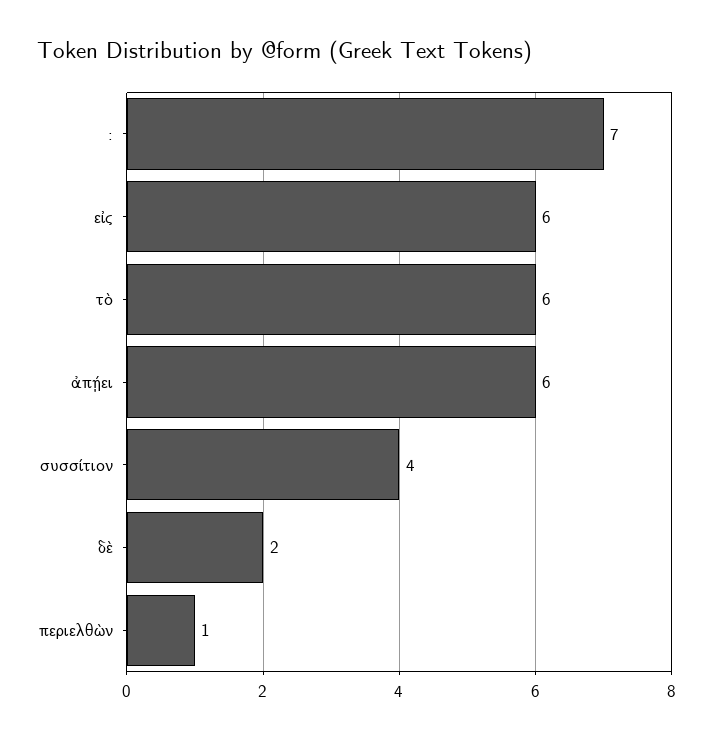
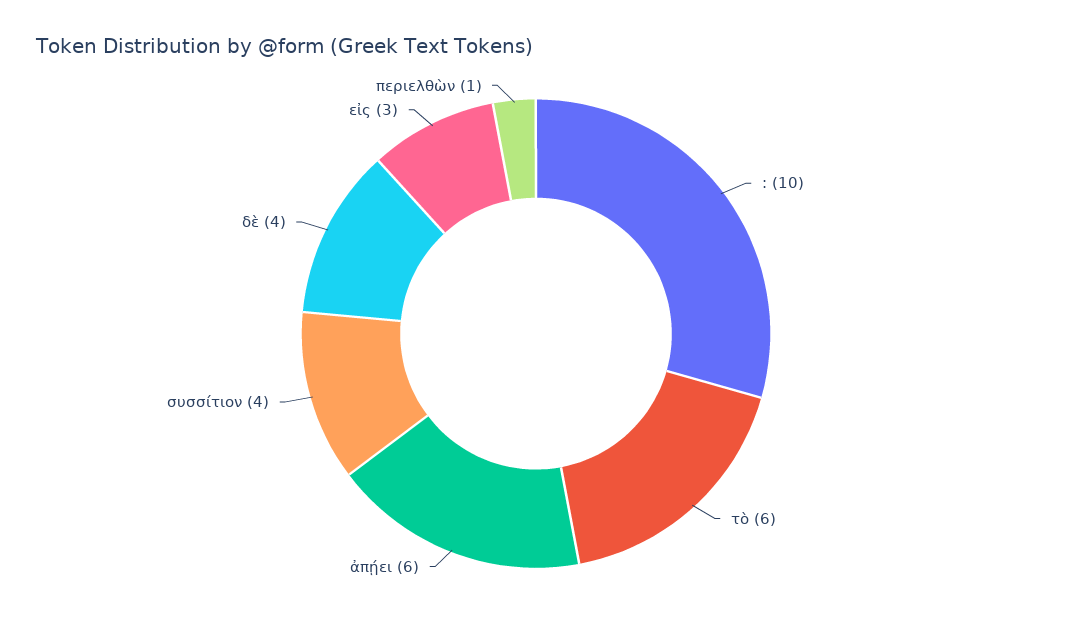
:: 7 -> 10
εἰς: 6 -> 3
δὲ: 2 -> 4

